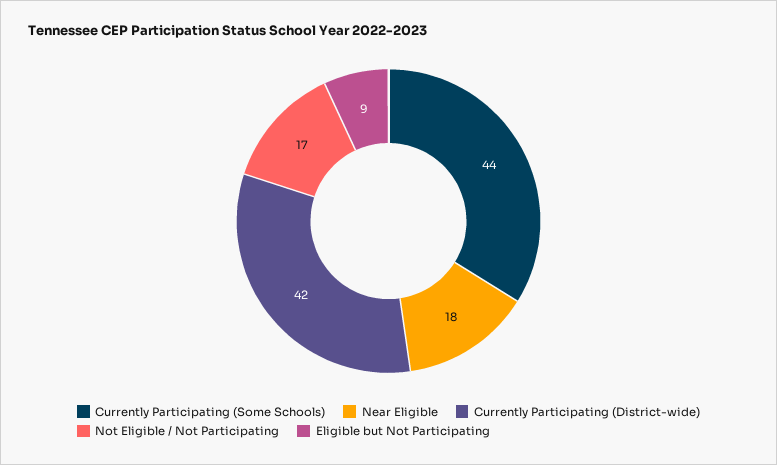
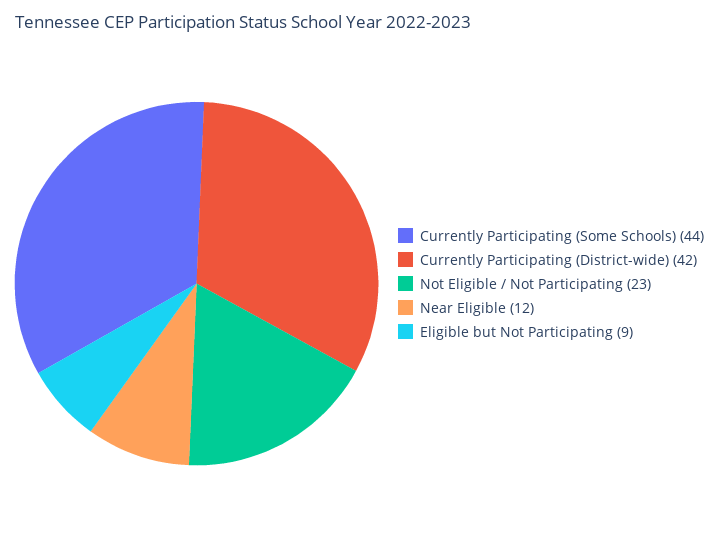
Near Eligible: 18 -> 12
Not Eligible / Not Participating: 17 -> 23

